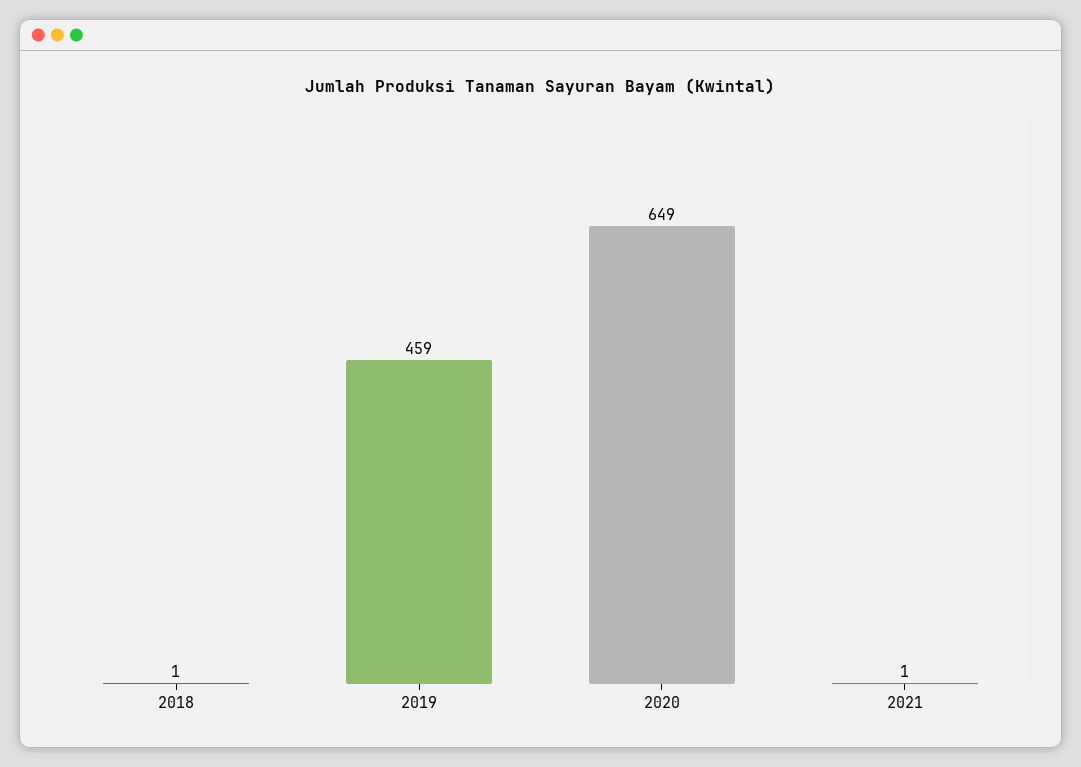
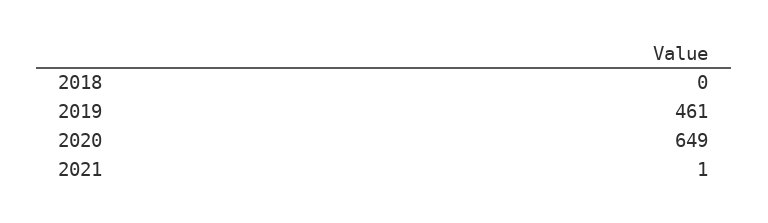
2018: 1 -> 0
2019: 459 -> 461

